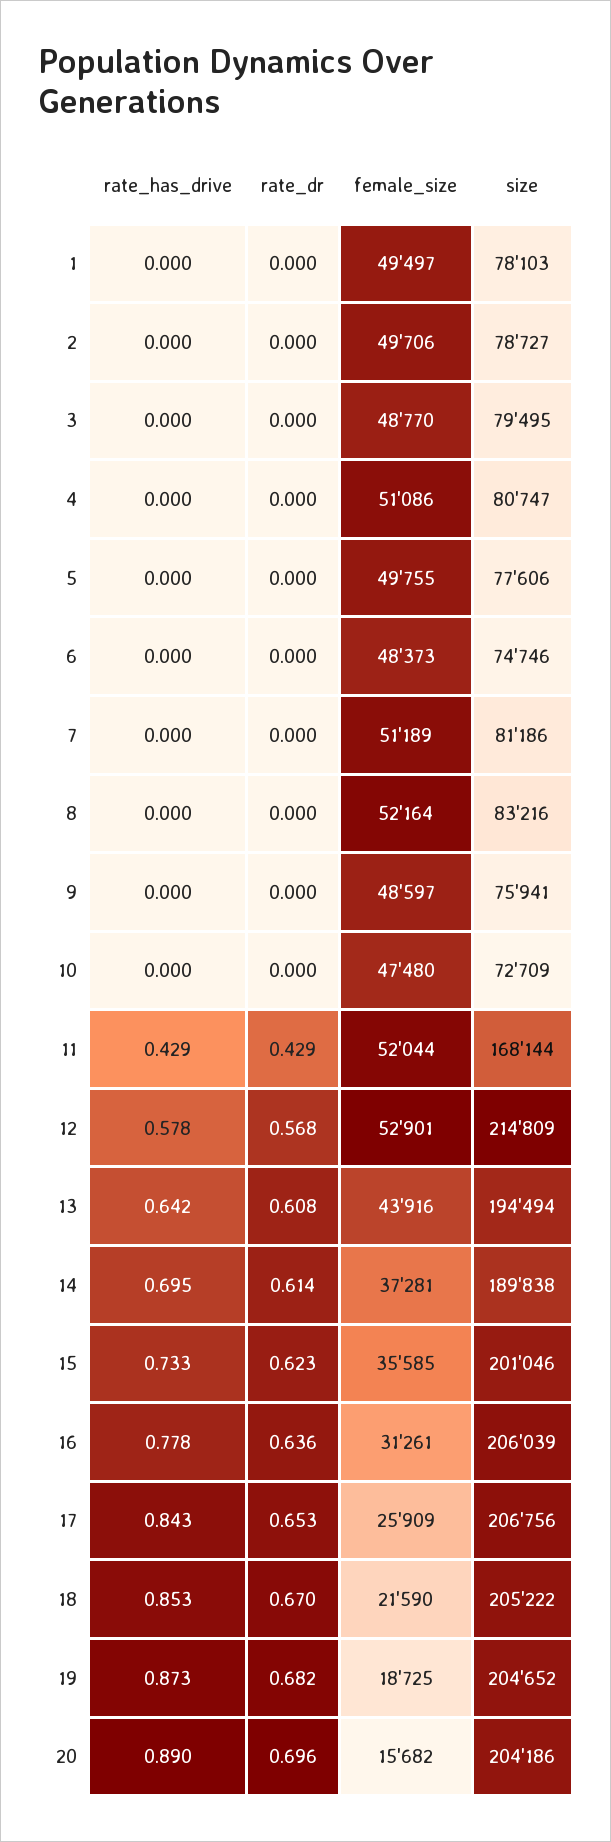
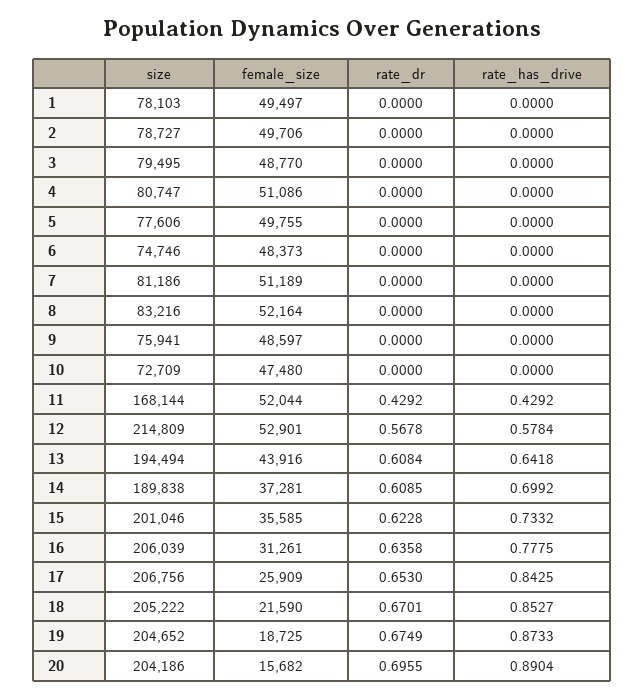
rate_has_drive, 14: 0.695 -> 0.6992
rate_dr, 14: 0.614 -> 0.6085
rate_dr, 19: 0.682 -> 0.6749

